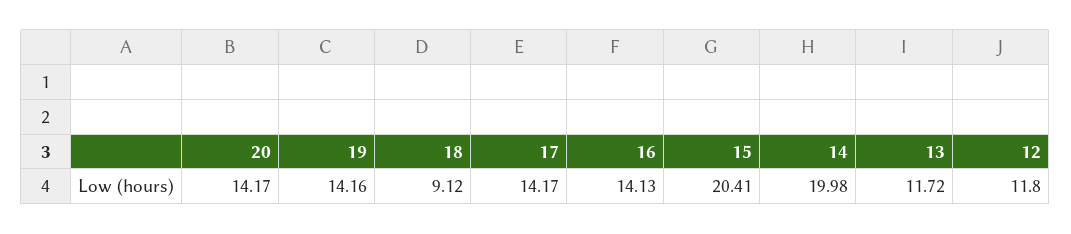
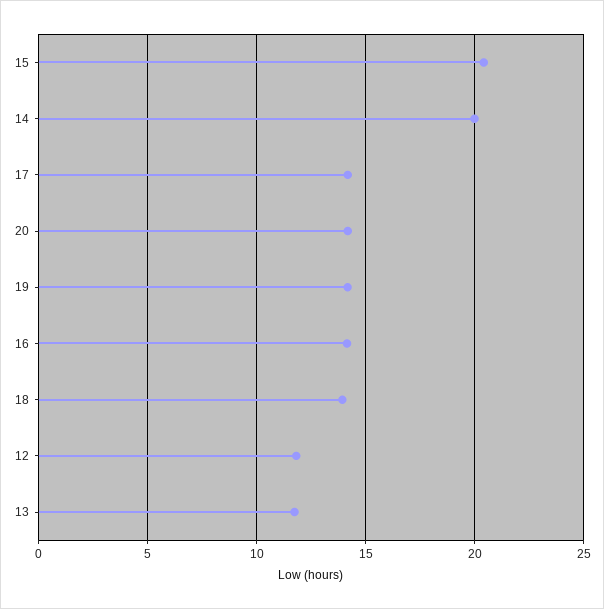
18: 9.12 -> 14

